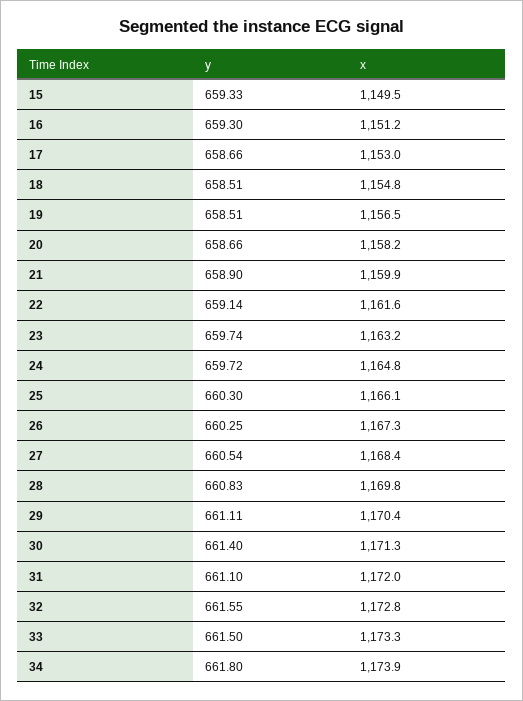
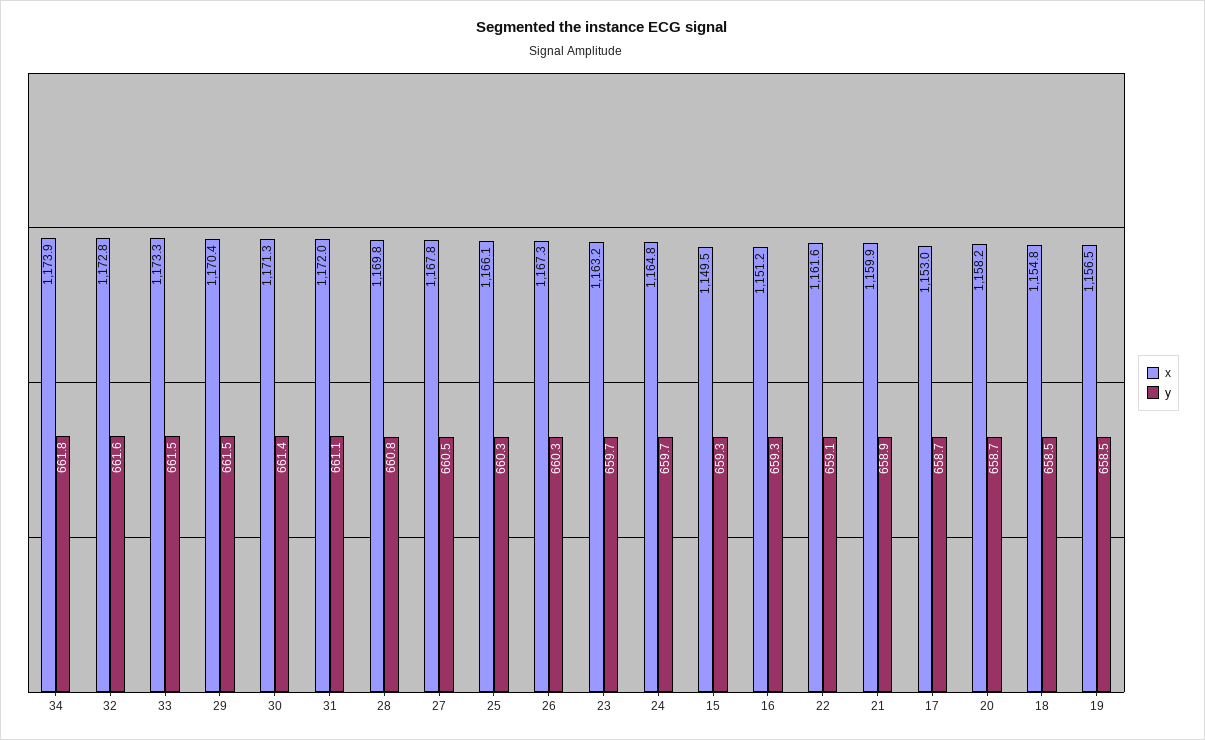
x, 27: 1168.4 -> 1167.8
y, 29: 661.11 -> 661.5

